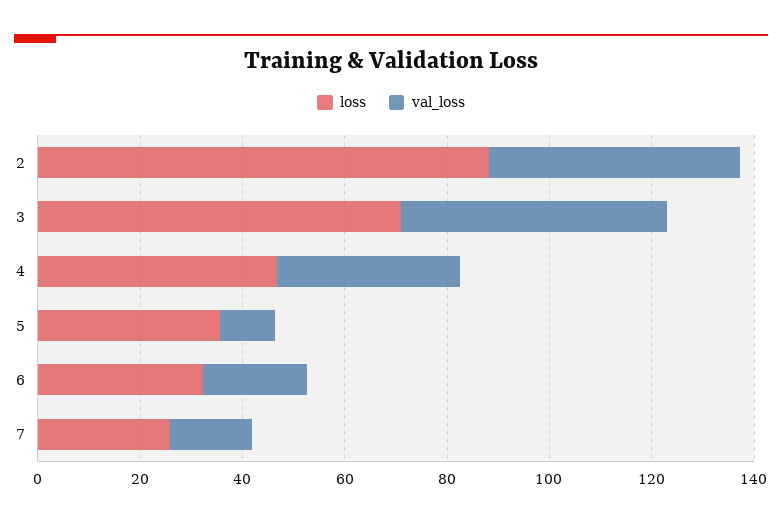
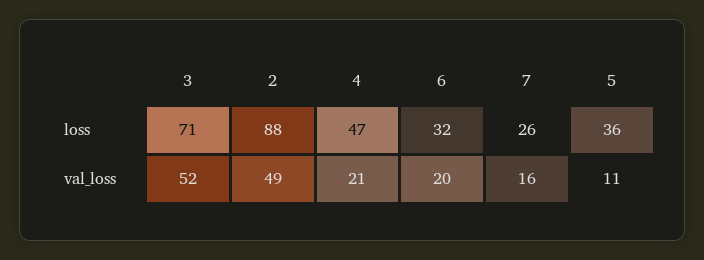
val_loss, 4: 35 -> 21

